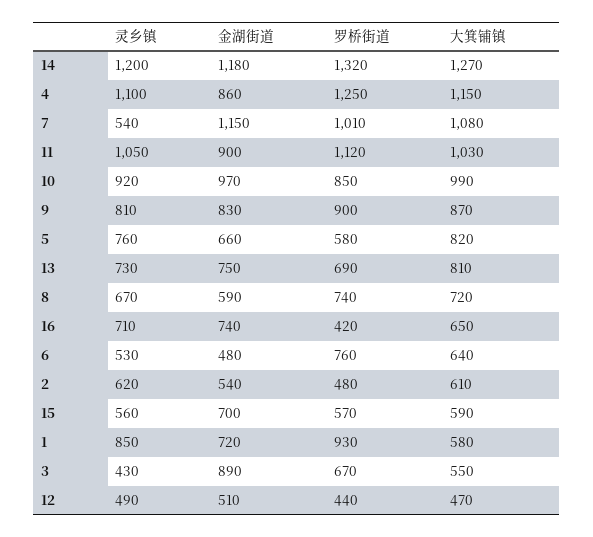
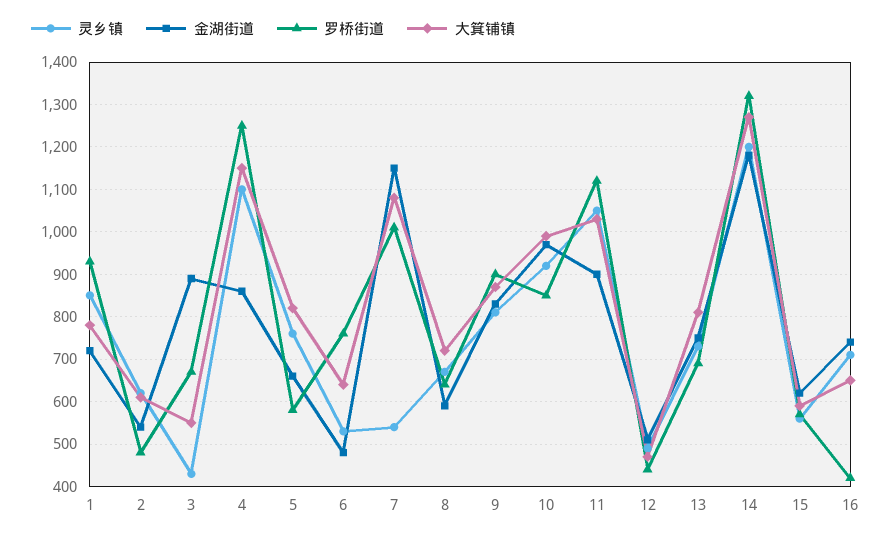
罗桥街道, 8: 740 -> 640
金湖街道, 15: 700 -> 620
大箕铺镇, 1: 580 -> 780

